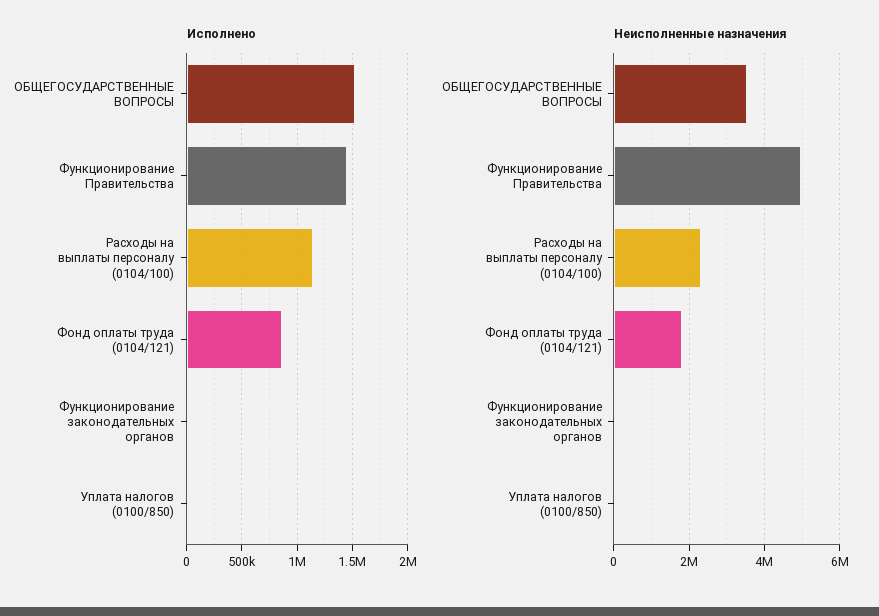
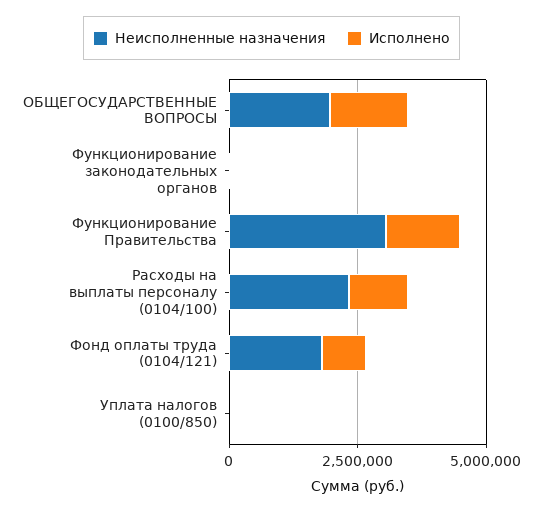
Неисполненные назначения, ОБЩЕГОСУДАРСТВЕННЫЕ ВОПРОСЫ: 3600000 -> 2000000
Неисполненные назначения, Функционирование Правительства: 5000000 -> 3000000

